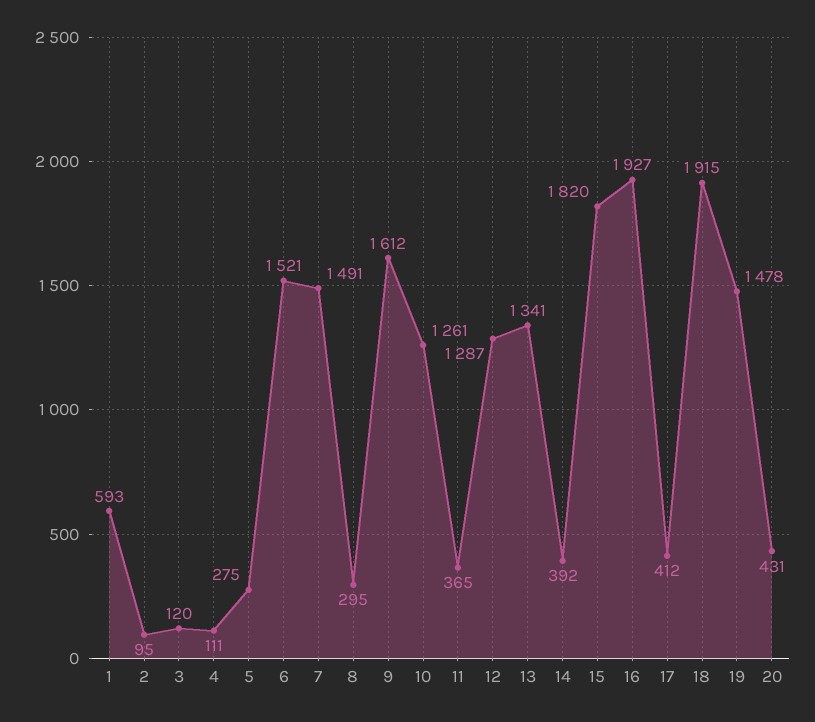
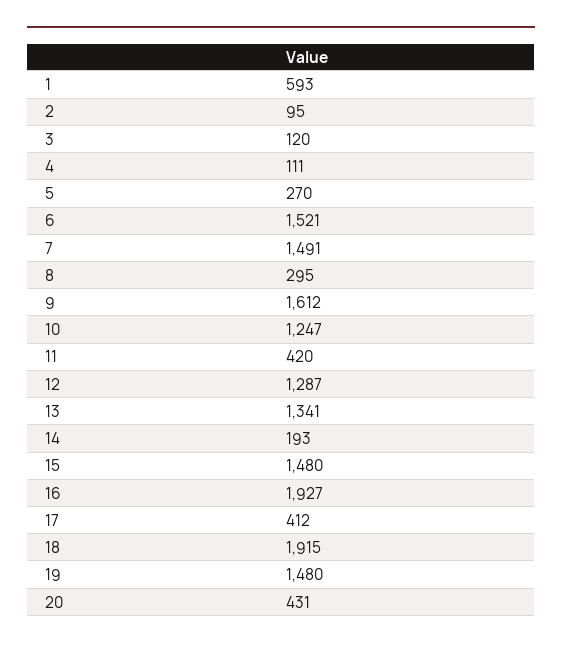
5: 275 -> 270
10: 1261 -> 1247
11: 365 -> 420
14: 392 -> 193
15: 1820 -> 1480
19: 1478 -> 1480

